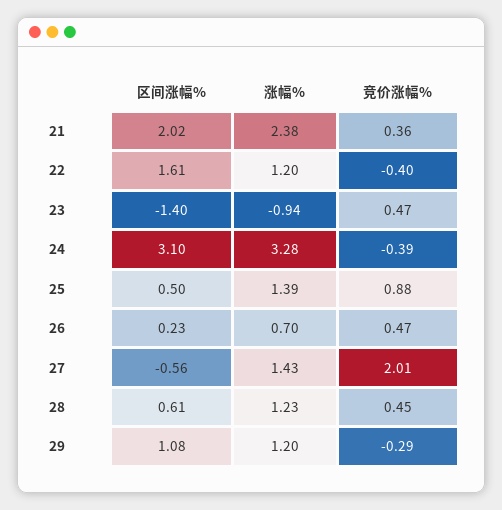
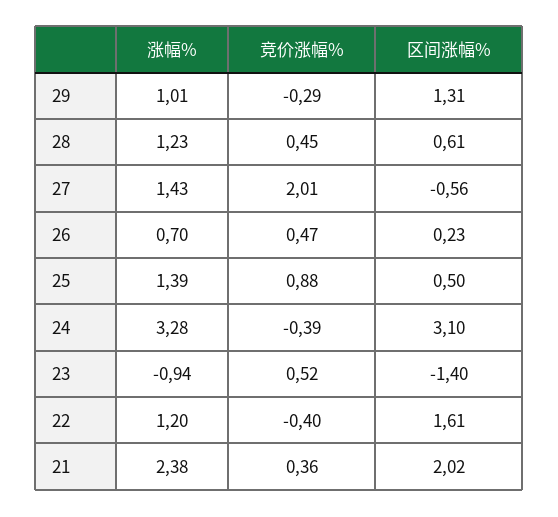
竞价涨幅%, 23: 0.47 -> 0.52
区间涨幅%, 29: 1.08 -> 1.31
涨幅%, 29: 1.2 -> 1.01

